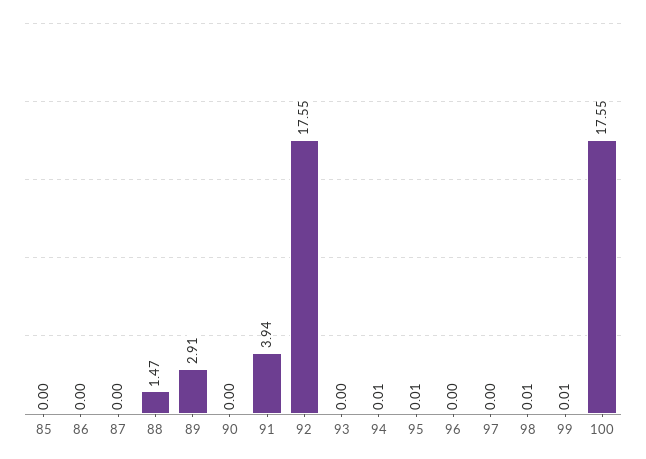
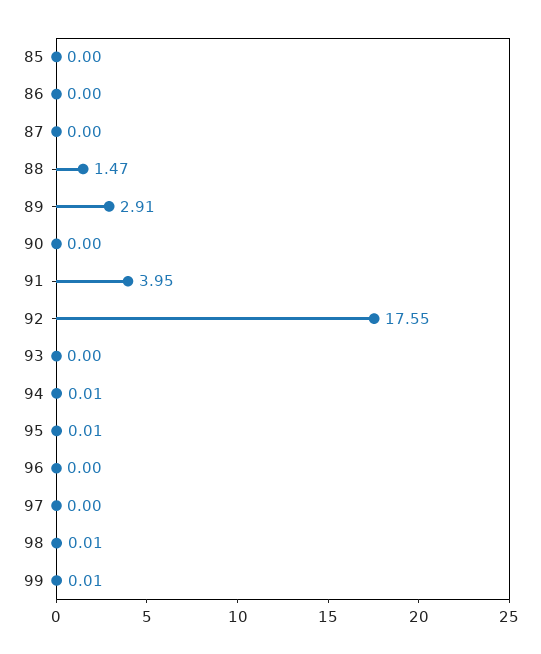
91: 3.94 -> 3.95
100: 17.55 -> none

